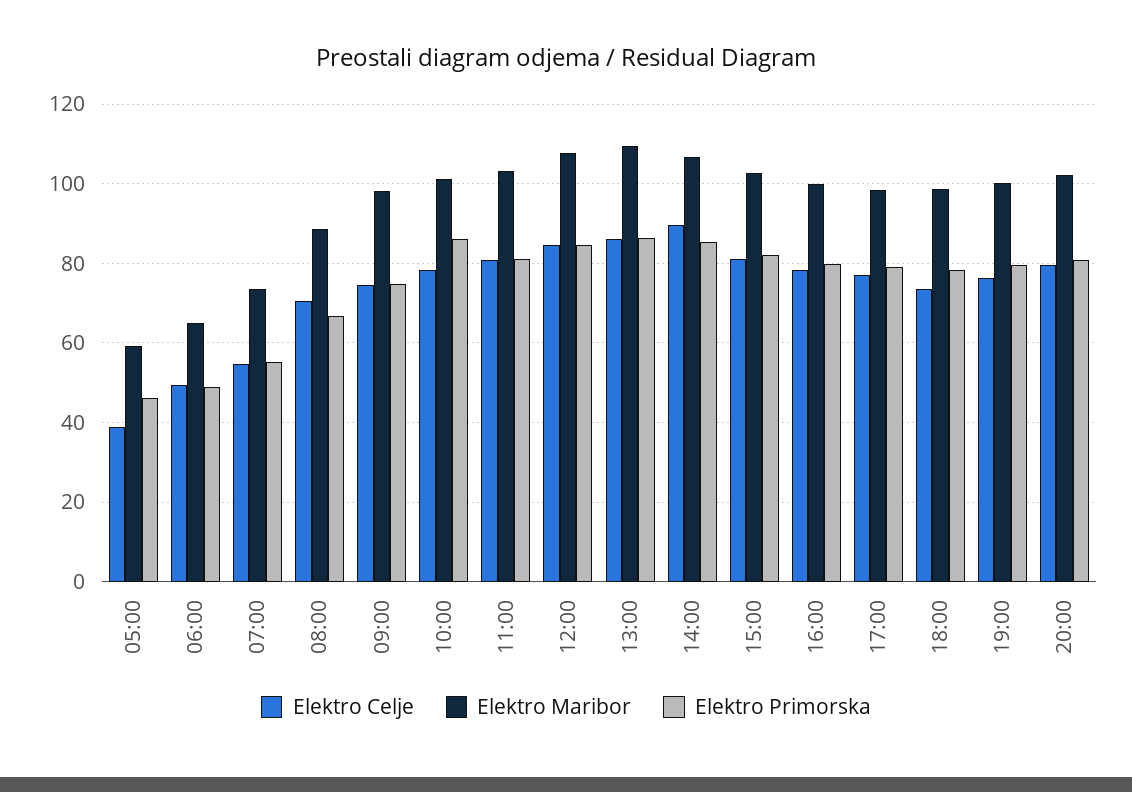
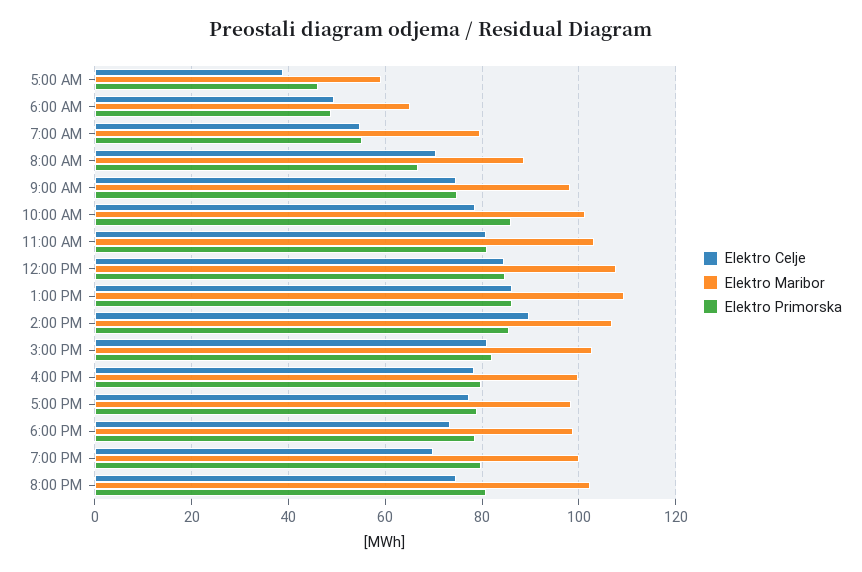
Elektro Maribor, 07:00: 74 -> 80
Elektro Celje, 19:00: 76 -> 70
Elektro Celje, 20:00: 80 -> 74

